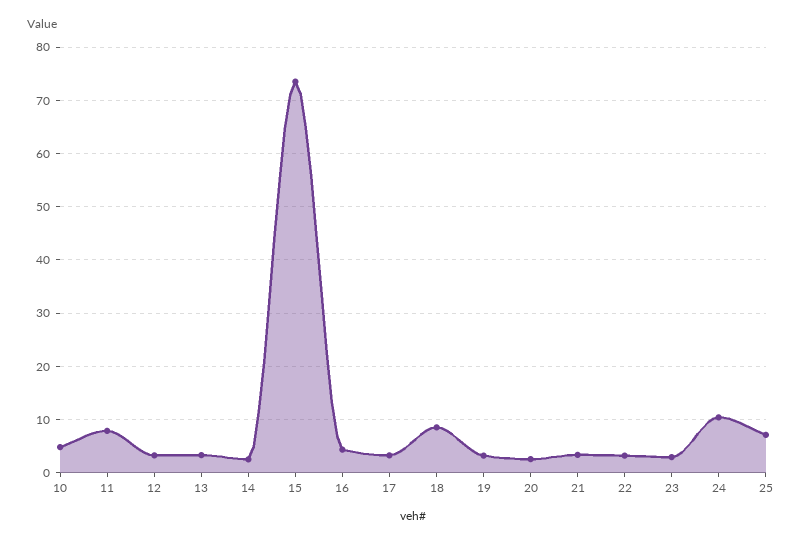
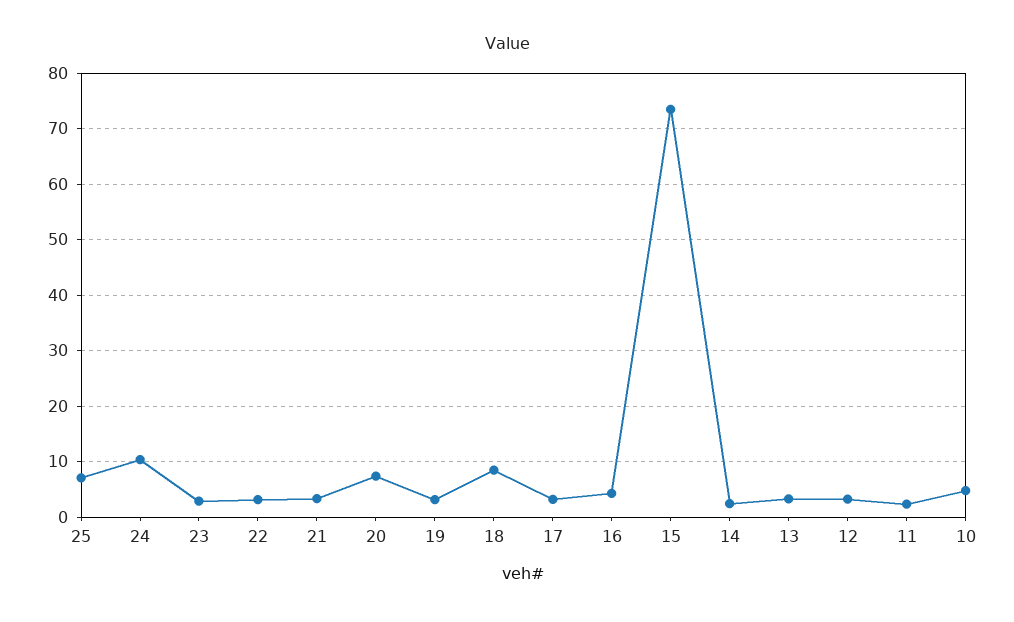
11: 8 -> 2
20: 2 -> 8

